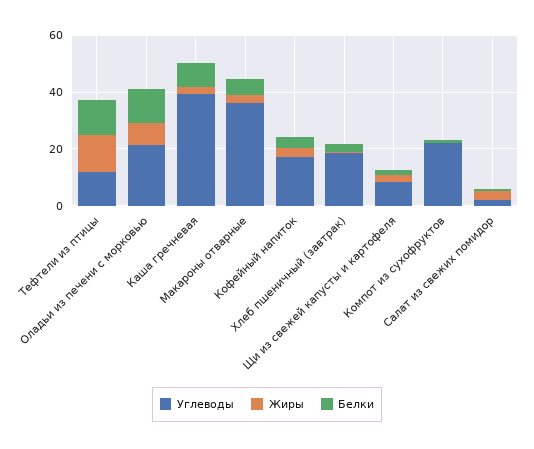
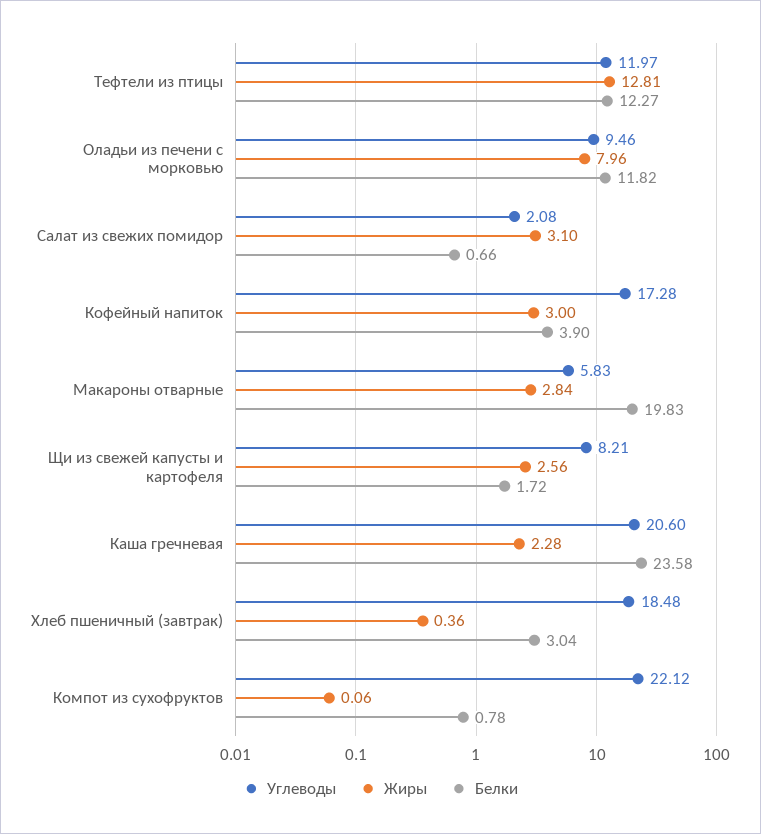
Углеводы, Оладьи из печени с морковью: 20 -> 9.46
Углеводы, Каша гречневая: 40 -> 20.6
Белки, Каша гречневая: 10 -> 23.58
Углеводы, Макароны отварные: 35 -> 5.83
Белки, Макароны отварные: 5 -> 19.83

